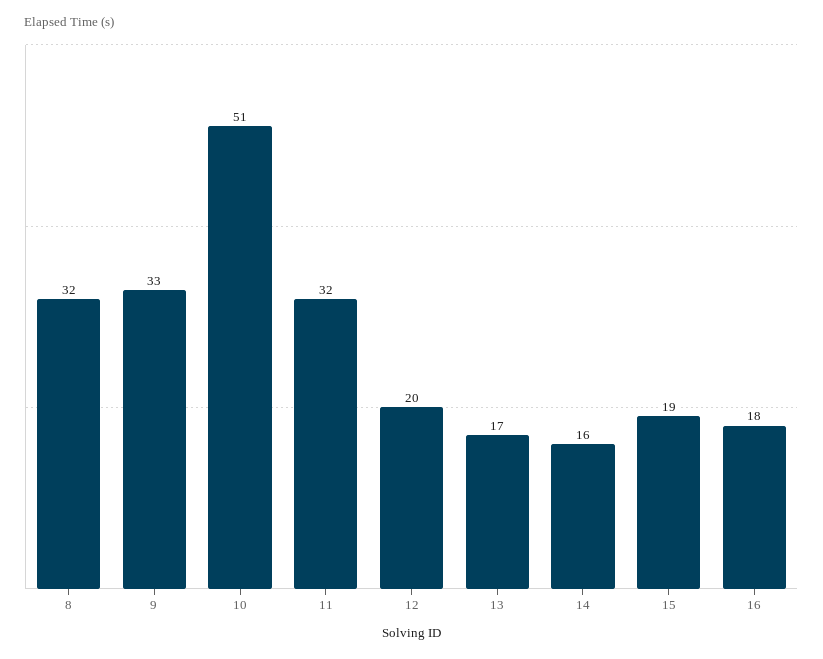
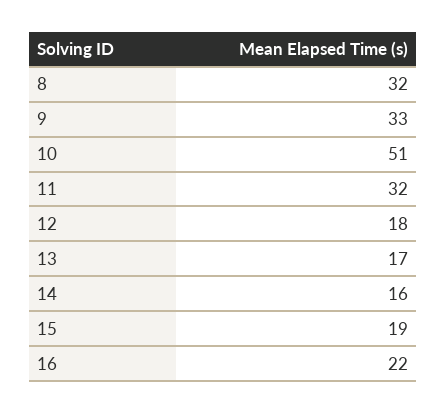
12: 20 -> 18
16: 18 -> 22

